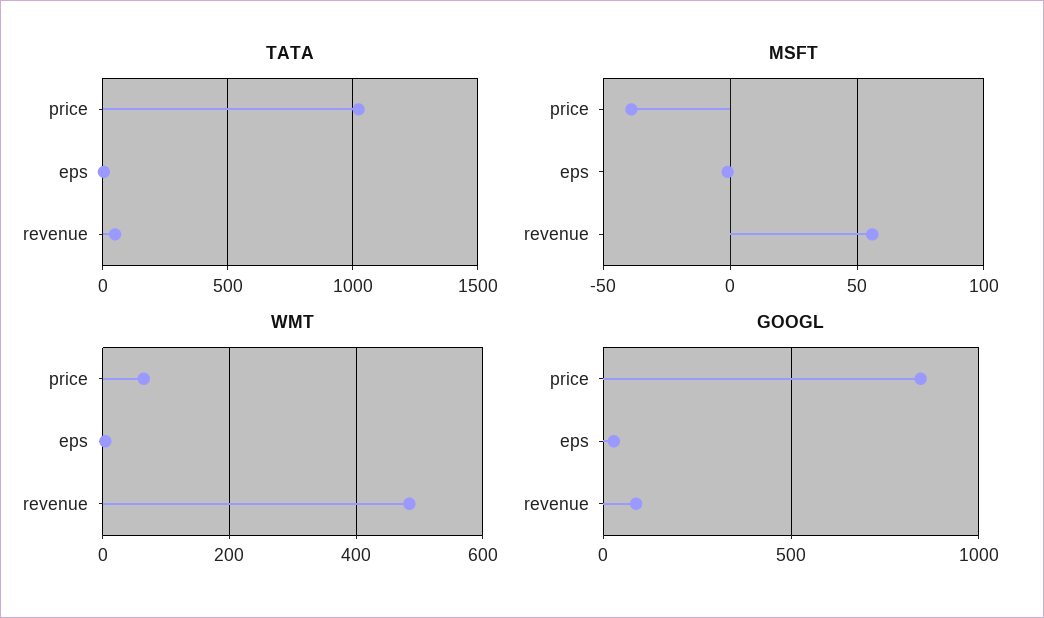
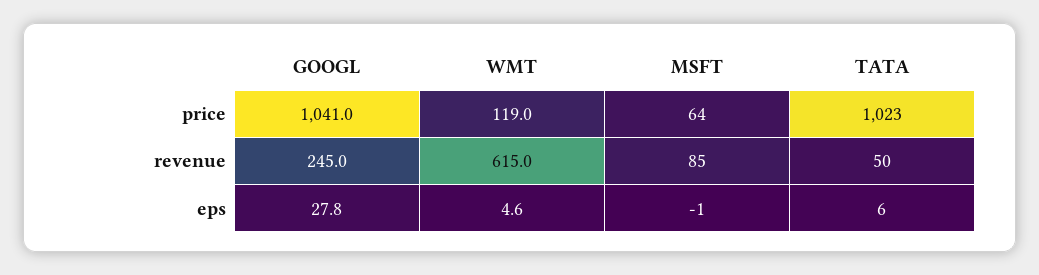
MSFT, price: -40 -> 64
MSFT, revenue: 55 -> 85
WMT, price: 60 -> 119
WMT, revenue: 480 -> 615
GOOGL, price: 850 -> 1041
GOOGL, revenue: 100 -> 245

